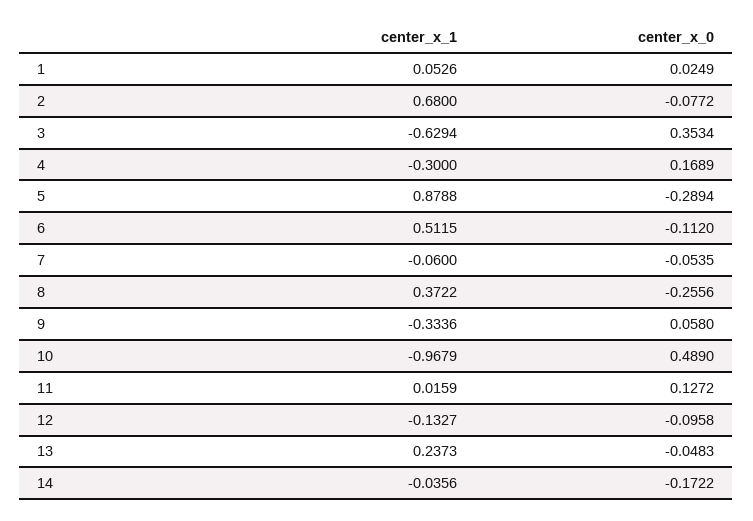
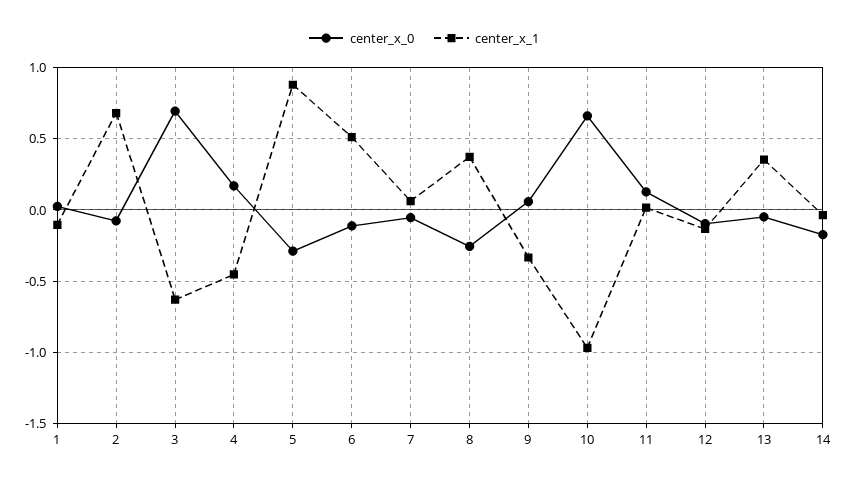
center_x_1, 1: 0.0526 -> -0.1
center_x_0, 3: 0.3534 -> 0.7
center_x_1, 4: -0.3 -> -0.45
center_x_1, 7: -0.06 -> 0.05
center_x_0, 10: 0.489 -> 0.65
center_x_1, 13: 0.2373 -> 0.35

